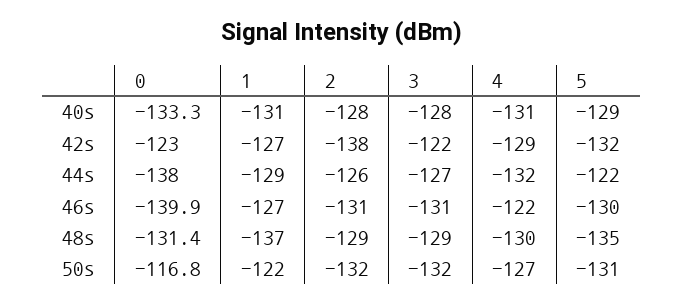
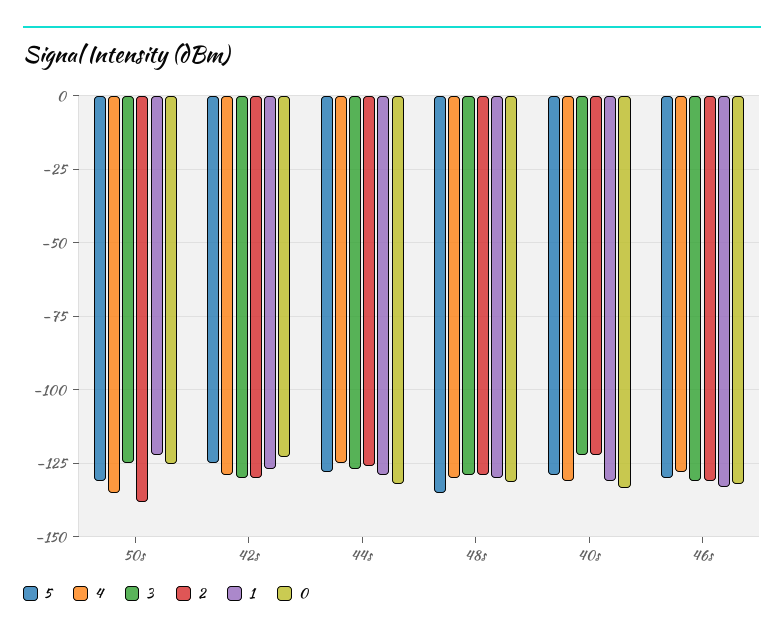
2, 40s: -128 -> -122.5
3, 40s: -128 -> -122.5
2, 42s: -138 -> -130
3, 42s: -122 -> -130
5, 42s: -132 -> -125
0, 44s: -138 -> -132.5
4, 44s: -132 -> -125
5, 44s: -122 -> -127.5
0, 46s: -139.9 -> -132.5
1, 46s: -127 -> -132.5
4, 46s: -122 -> -127.5
1, 48s: -137 -> -130
0, 50s: -116.8 -> -125
2, 50s: -132 -> -137.5
3, 50s: -132 -> -125
4, 50s: -127 -> -135

